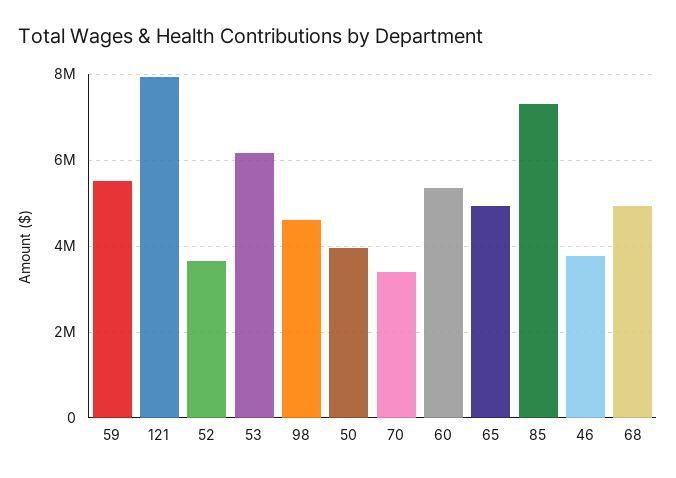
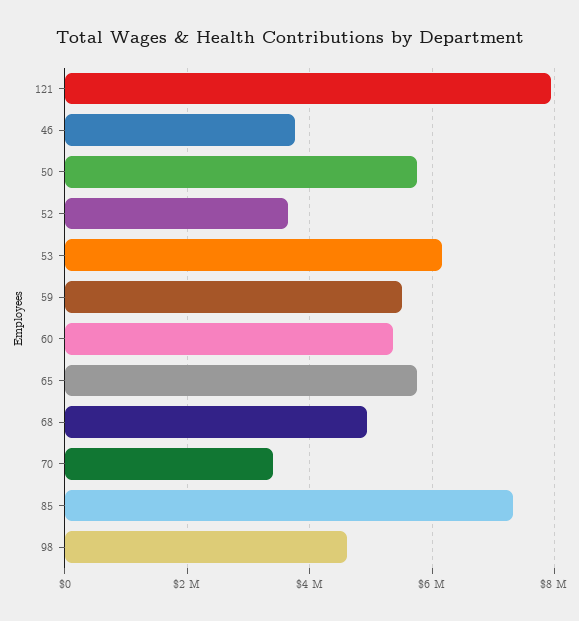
50: 4000000 -> 5800000
65: 5000000 -> 5800000

